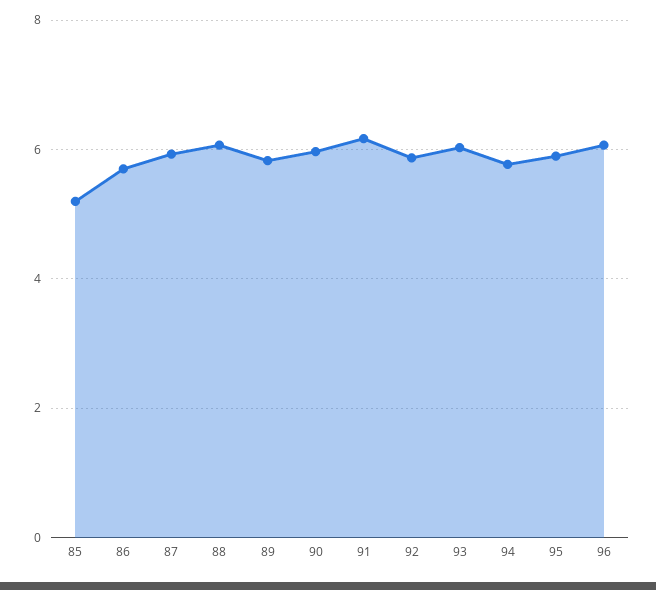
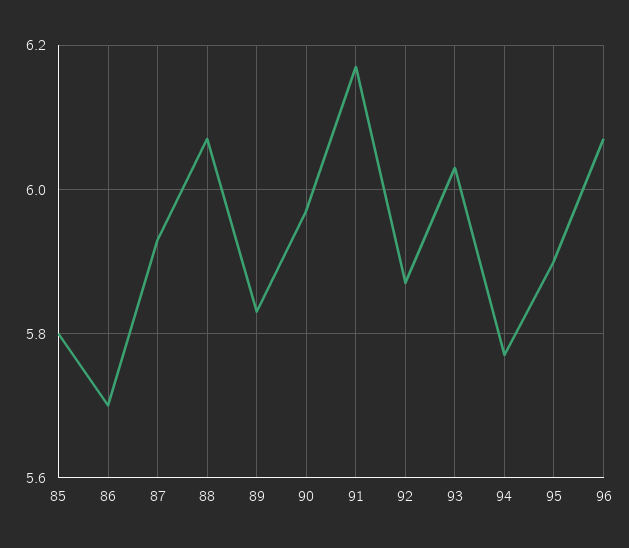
85: 5.2 -> 5.8

